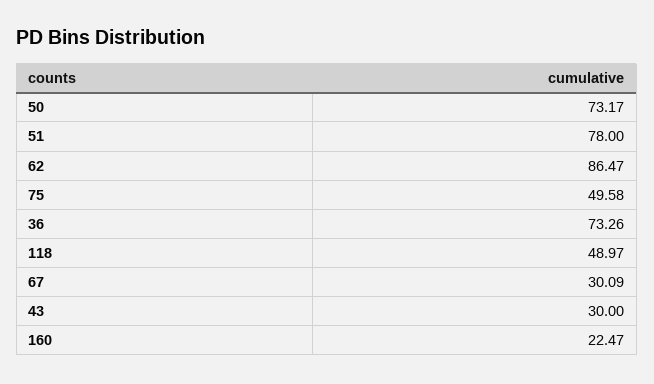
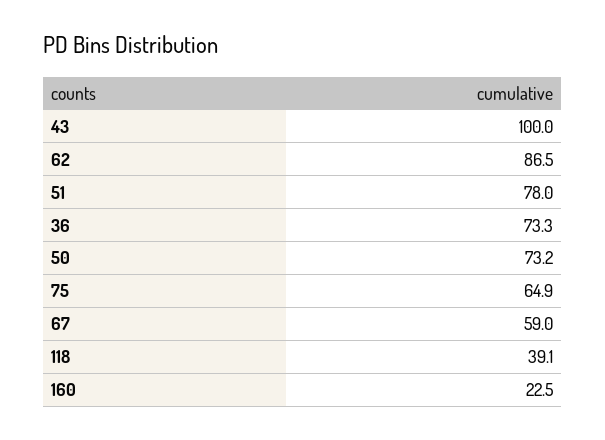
75: 49.58 -> 64.9
118: 48.97 -> 39.1
67: 30.09 -> 59
43: 30 -> 100

